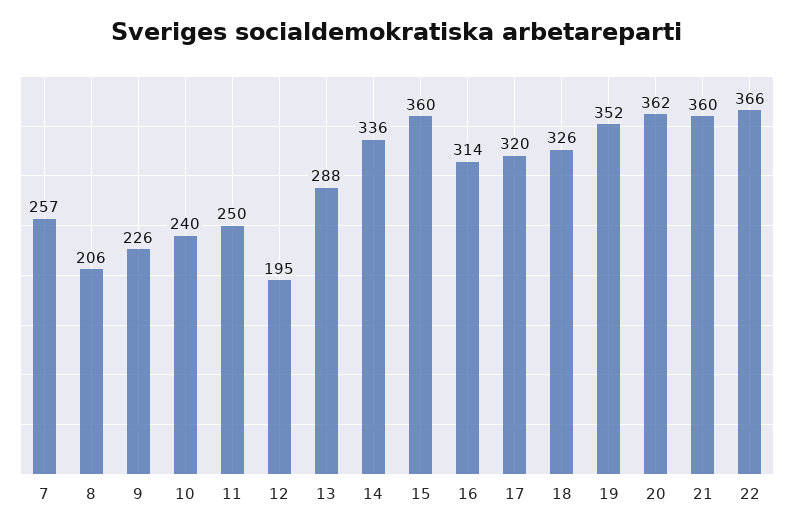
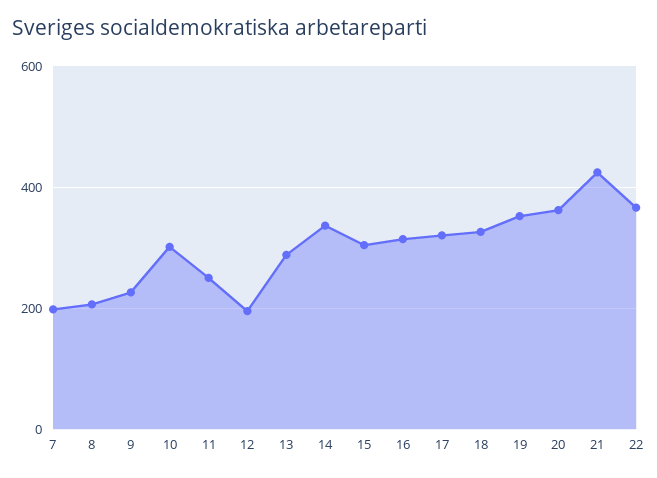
7: 257 -> 200
10: 240 -> 300
15: 360 -> 300
21: 360 -> 420

